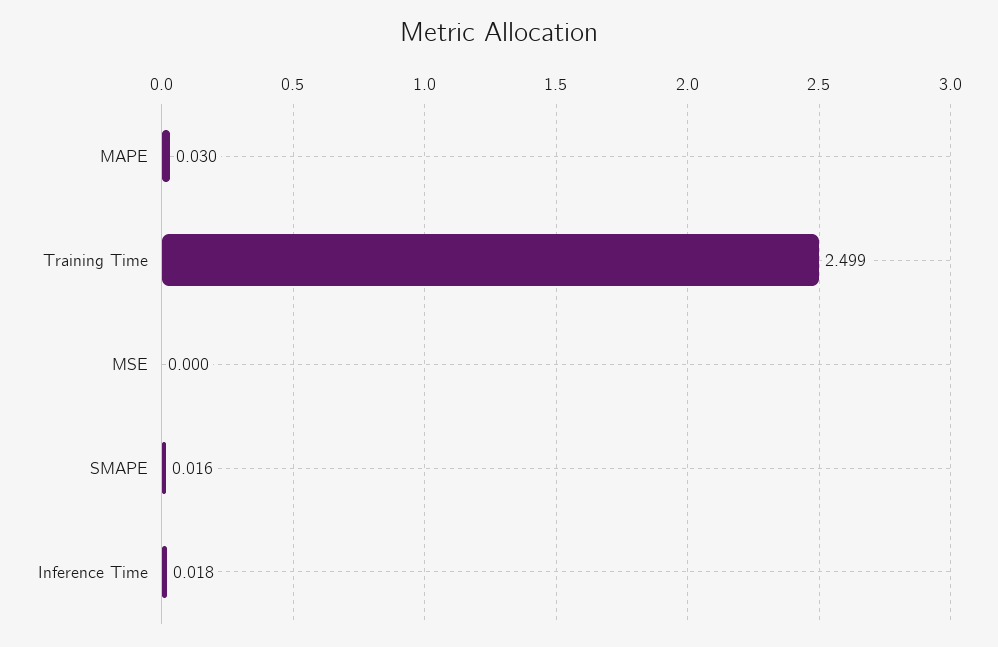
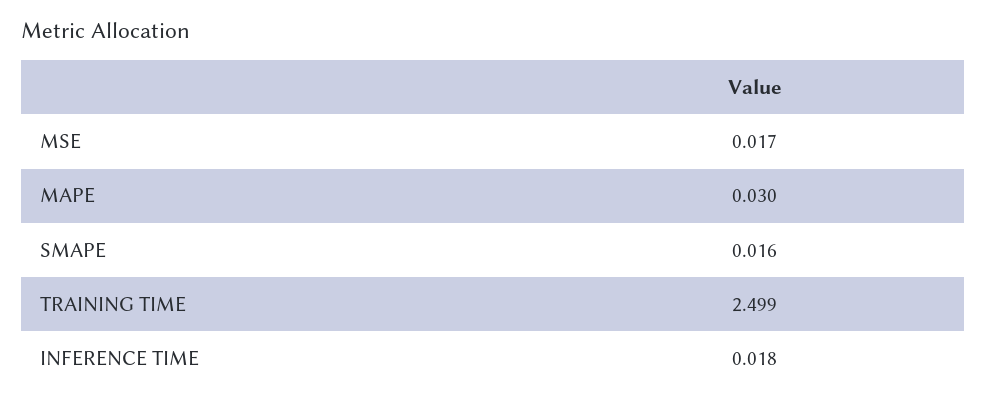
MSE: 0 -> 0.017

